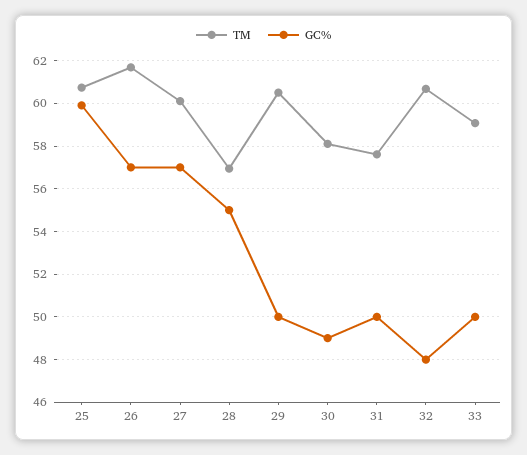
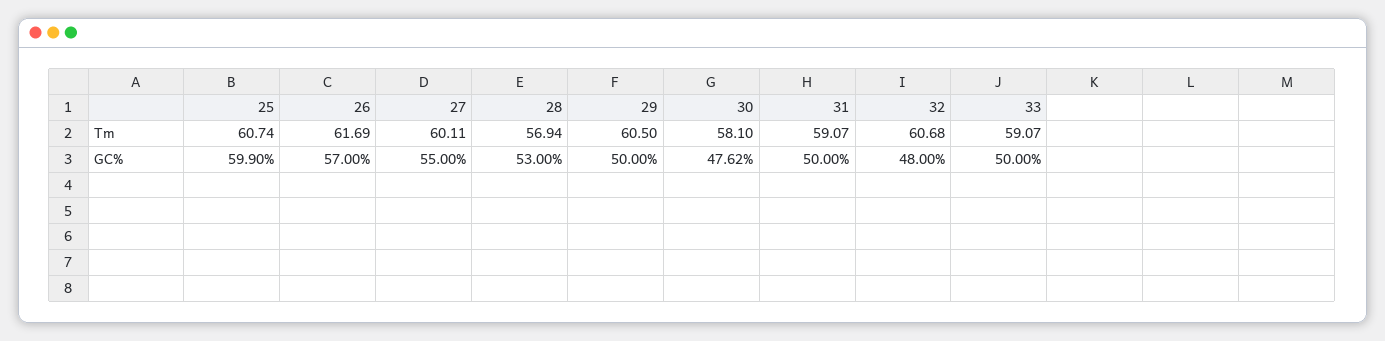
GC%, 27: 57 -> 55
GC%, 28: 55 -> 53
GC%, 30: 49 -> 47.62
TM, 31: 57.5 -> 59.07

